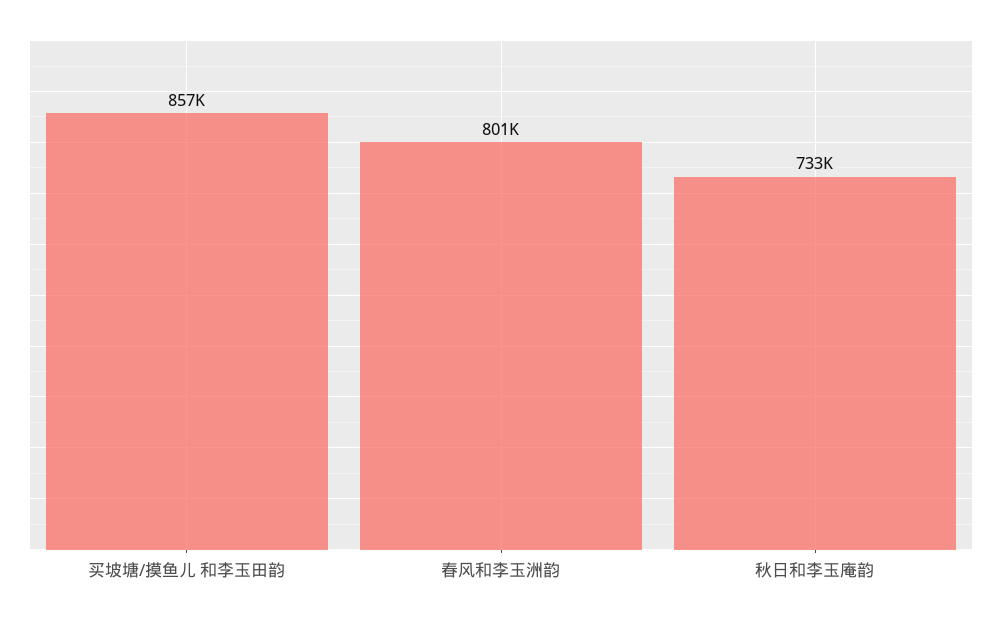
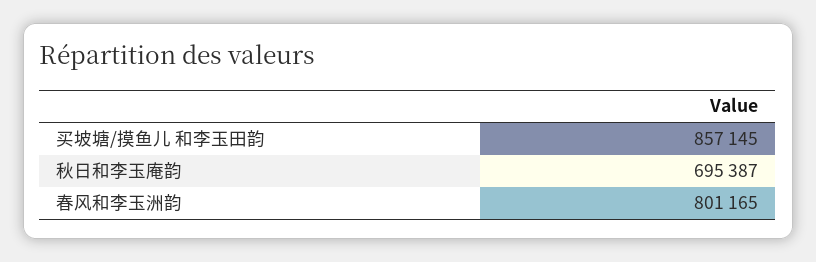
秋日和李玉庵韵: 733000 -> 695387

